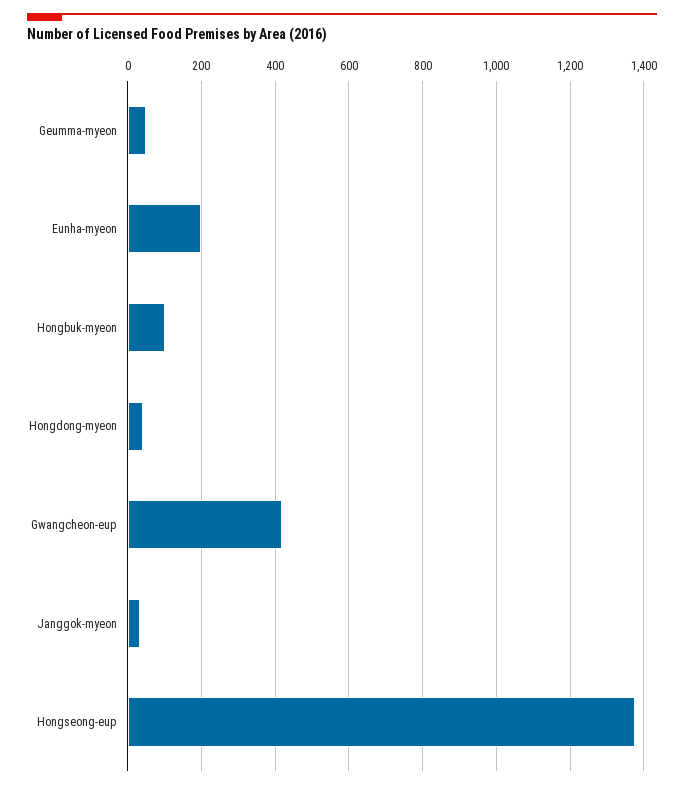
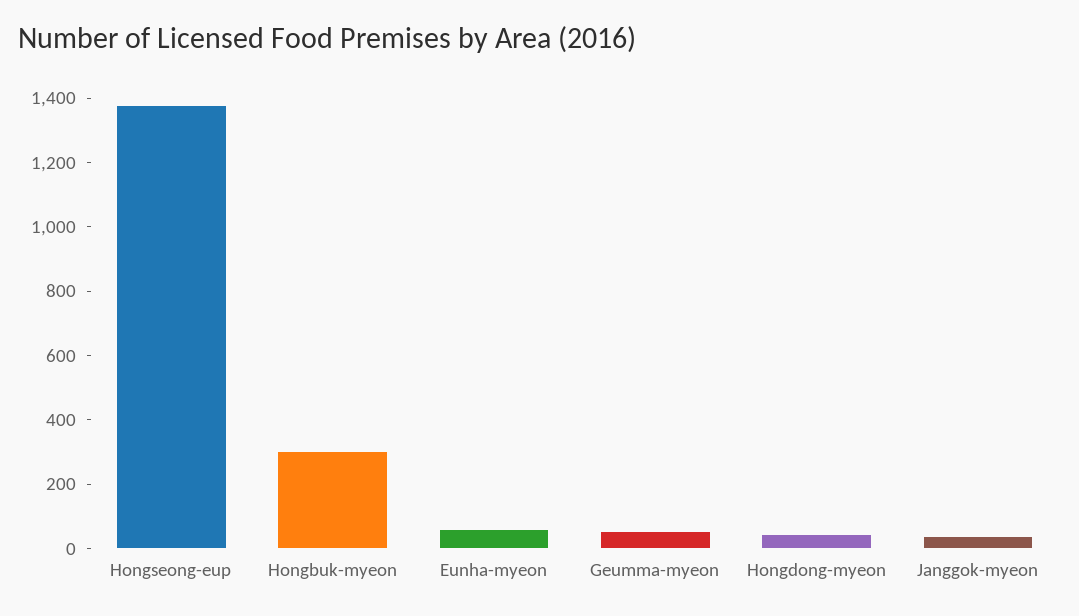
Eunha-myeon: 200 -> 50
Hongbuk-myeon: 100 -> 300
Gwangcheon-eup: 420 -> none

